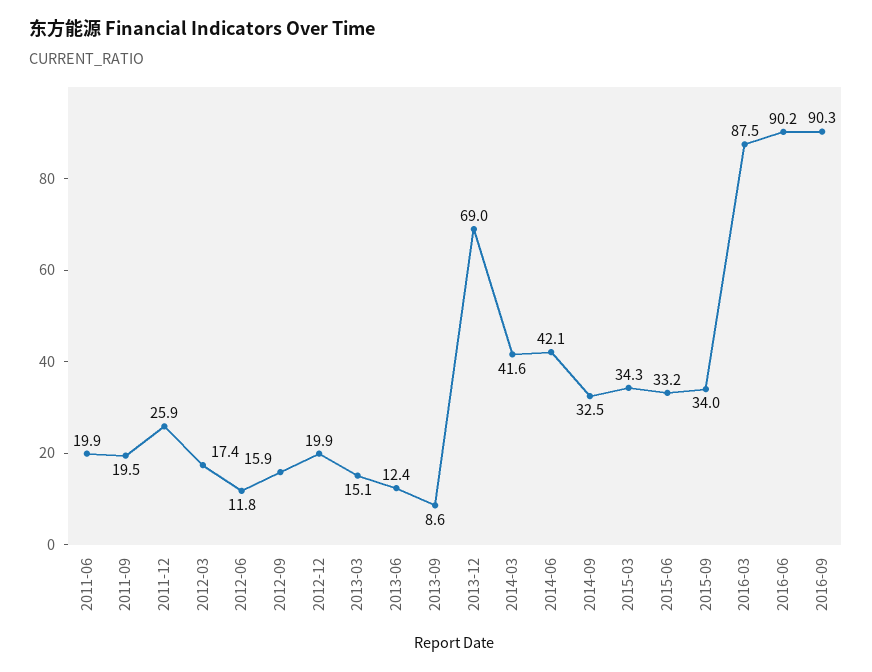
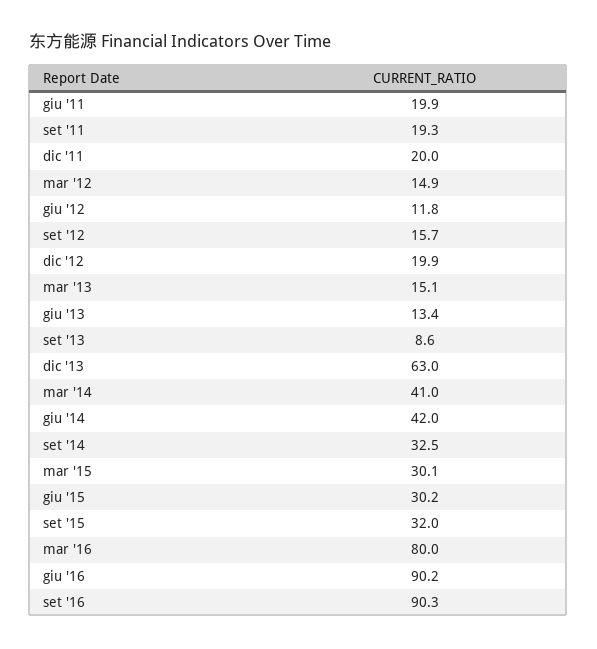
2011-09: 19.5 -> 19.3
2011-12: 25.9 -> 20
2012-03: 17.4 -> 14.9
2012-09: 15.9 -> 15.7
2013-06: 12.4 -> 13.4
2013-12: 69 -> 63
2014-03: 41.6 -> 41
2014-06: 42.1 -> 42
2015-03: 34.3 -> 30.1
2015-06: 33.2 -> 30.2
2015-09: 34 -> 32
2016-03: 87.5 -> 80

